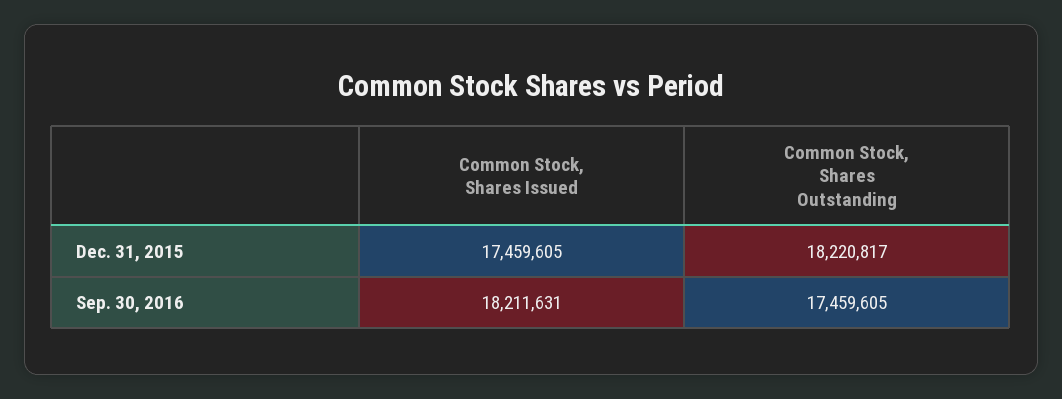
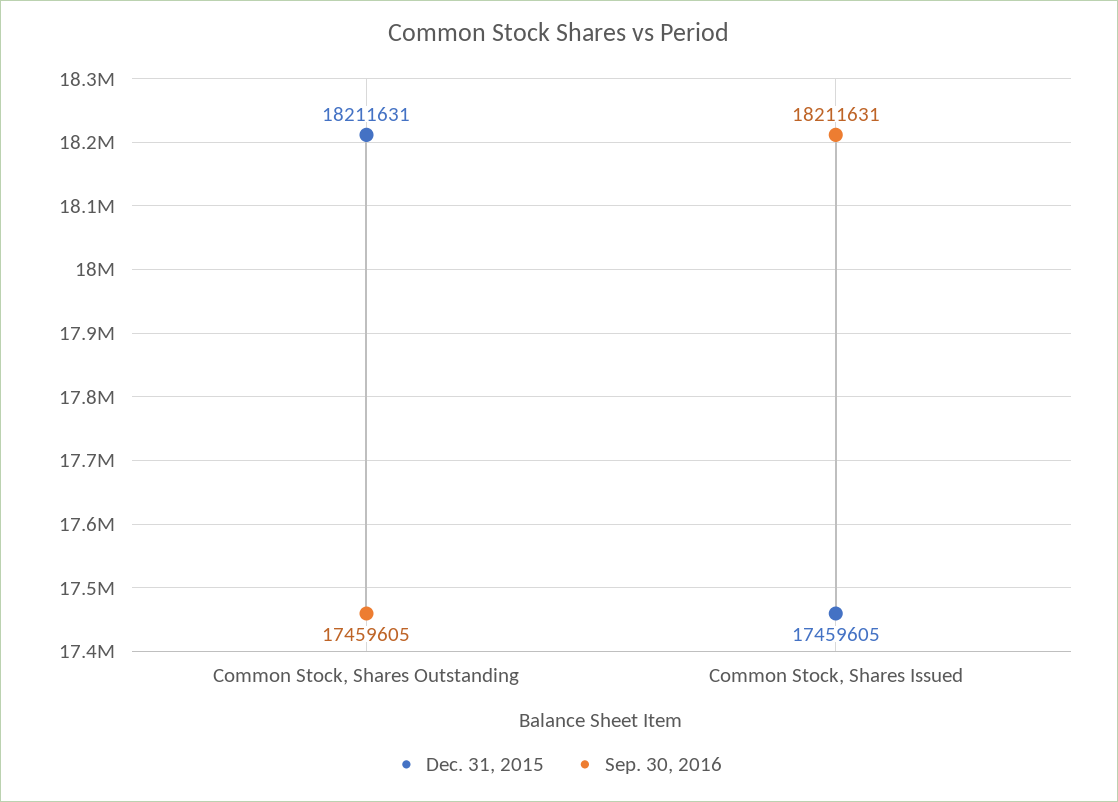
Dec. 31, 2015, Common Stock, Shares Outstanding: 18220817 -> 18211631

